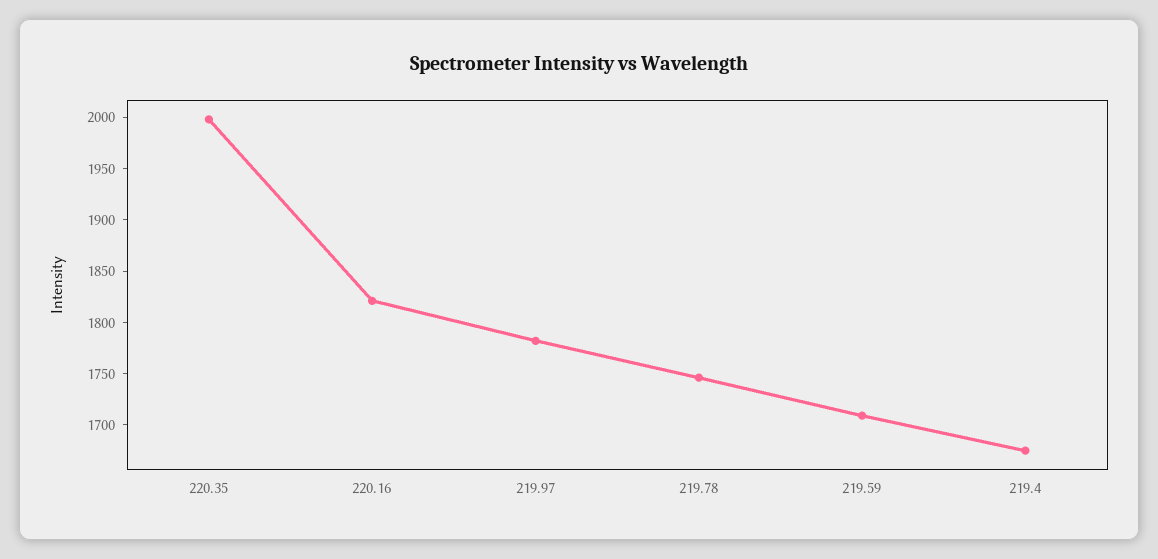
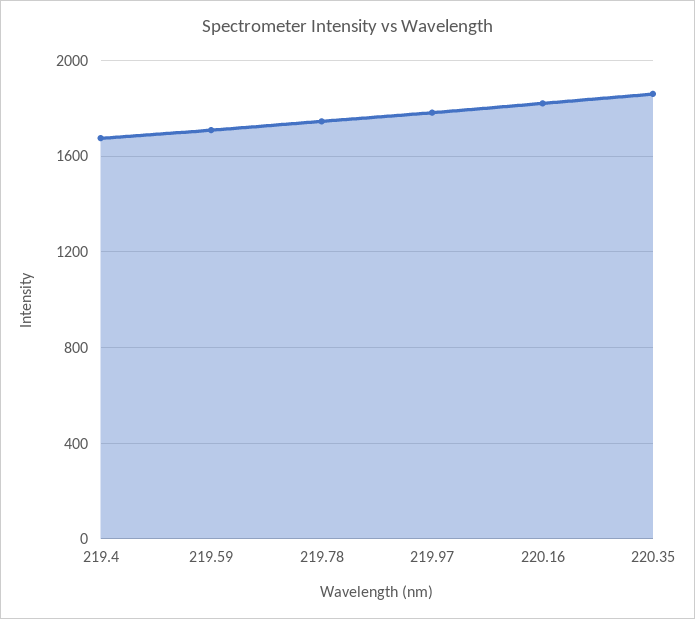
220.35: 2000 -> 1850

